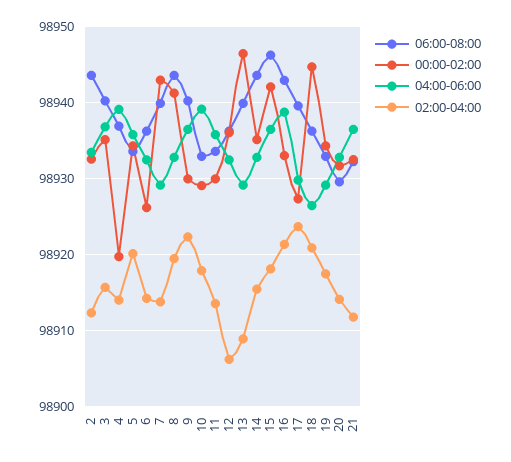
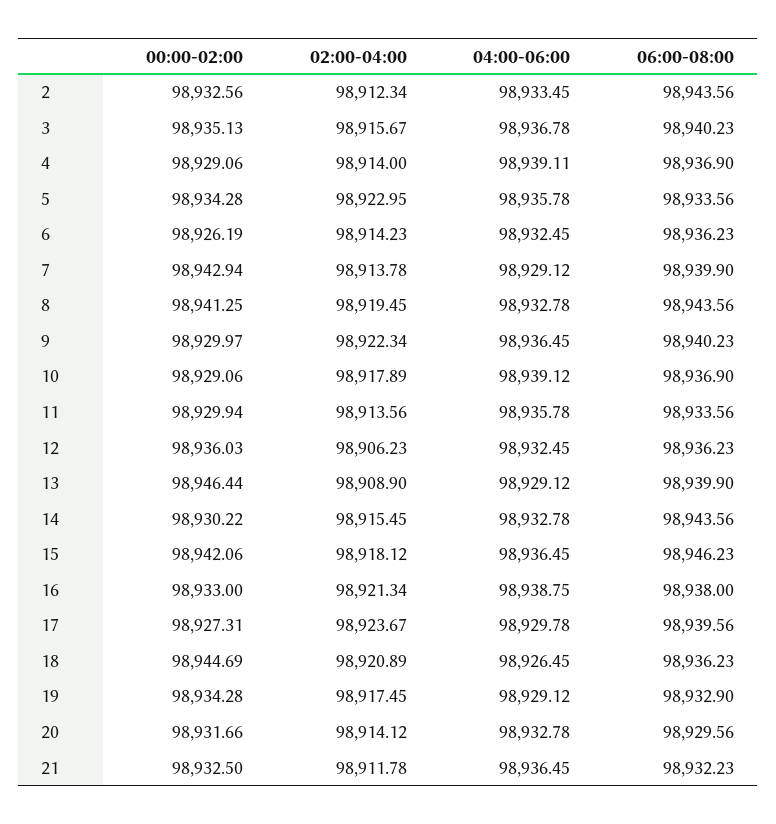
00:00-02:00, 4: 98920 -> 98929.06
02:00-04:00, 5: 98920 -> 98922.95
06:00-08:00, 10: 98933 -> 98936.9
00:00-02:00, 14: 98935 -> 98930.22
06:00-08:00, 16: 98943 -> 98938

